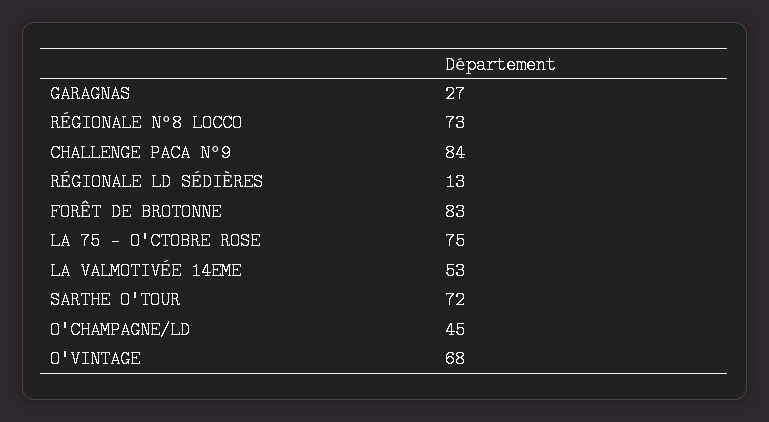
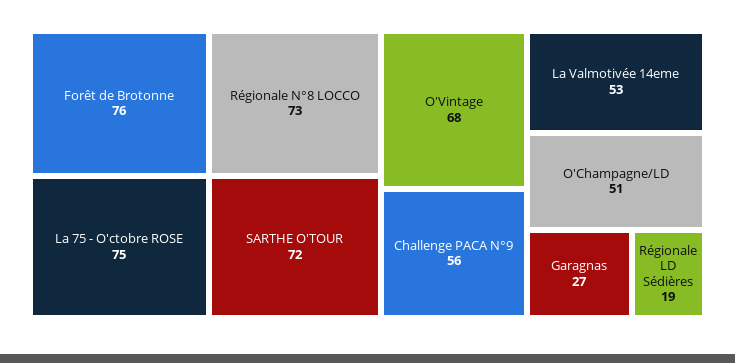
CHALLENGE PACA N°9: 84 -> 56
RÉGIONALE LD SÉDIÈRES: 13 -> 19
FORÊT DE BROTONNE: 83 -> 76
O'CHAMPAGNE/LD: 45 -> 51

